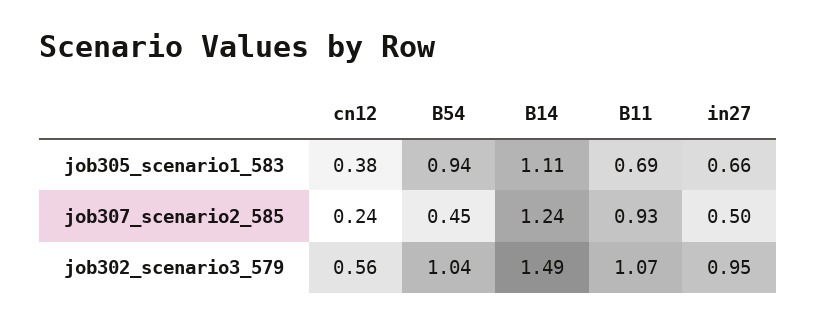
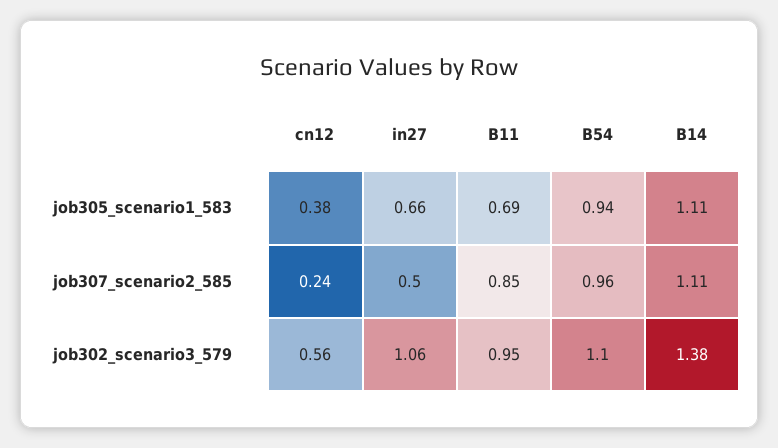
B54, job307_scenario2_585: 0.45 -> 0.96
B14, job307_scenario2_585: 1.24 -> 1.11
B11, job307_scenario2_585: 0.93 -> 0.85
B54, job302_scenario3_579: 1.04 -> 1.1
B14, job302_scenario3_579: 1.49 -> 1.38
B11, job302_scenario3_579: 1.07 -> 0.95
in27, job302_scenario3_579: 0.95 -> 1.06

